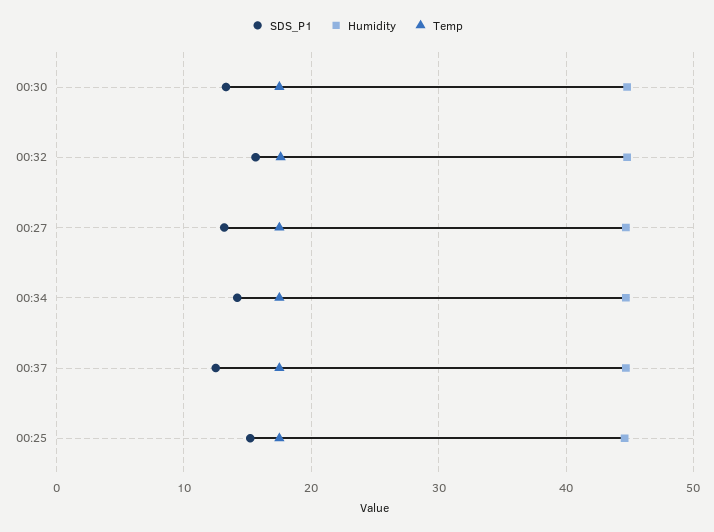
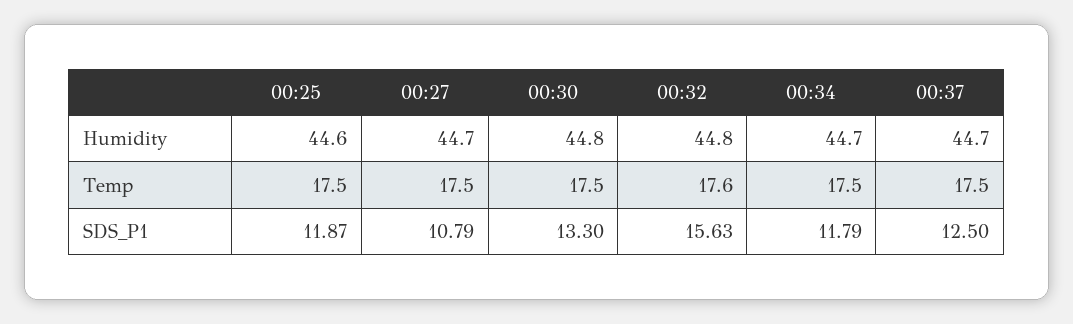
SDS_P1, 00:27: 13 -> 10.79
SDS_P1, 00:34: 14 -> 11.79
SDS_P1, 00:25: 15 -> 11.87

